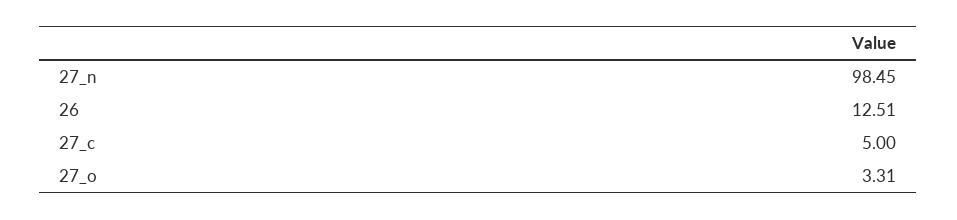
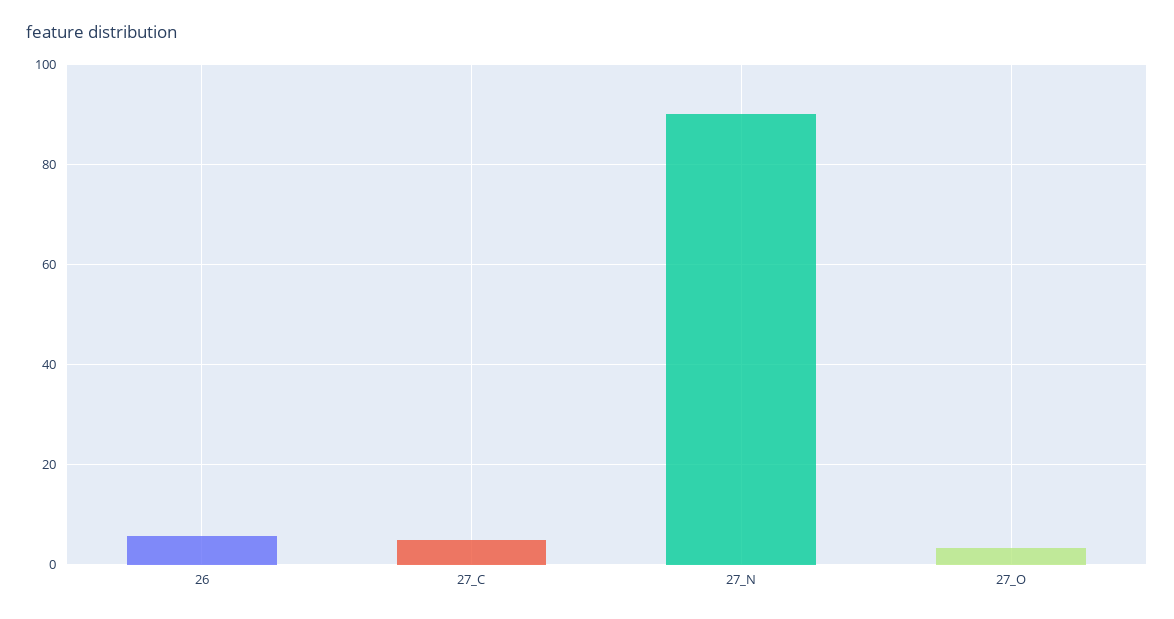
27_n: 98.45 -> 90
26: 12.51 -> 6

